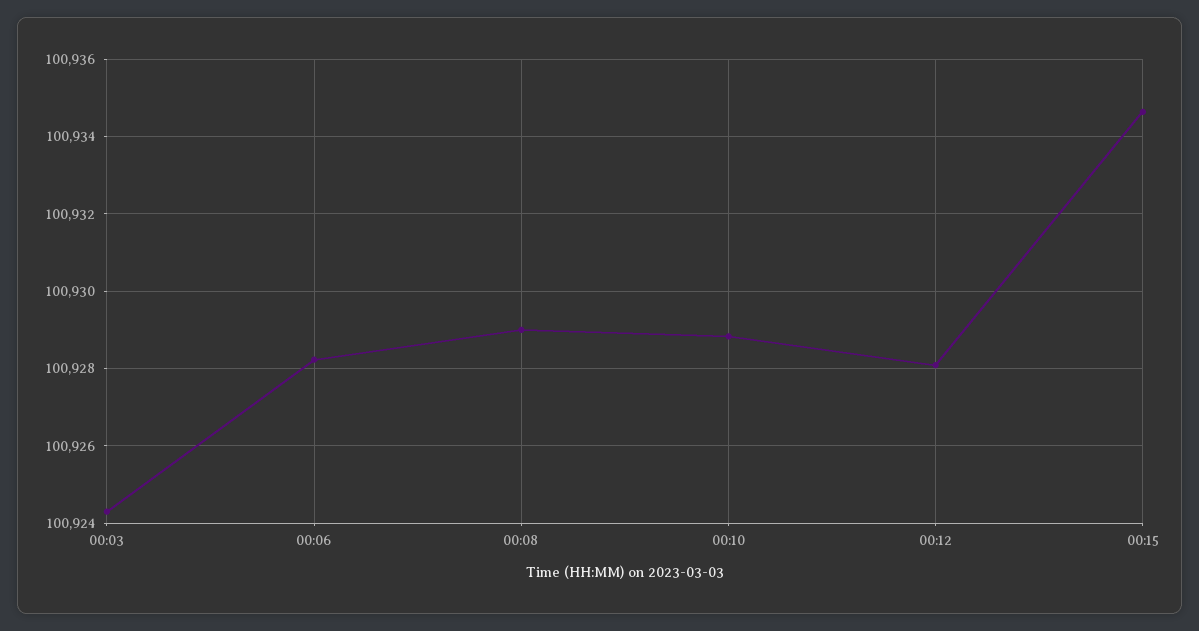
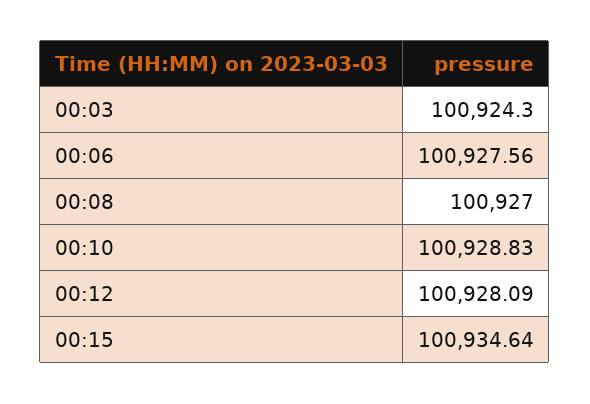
00:06: 100928.2 -> 100927.56
00:08: 100929 -> 100927

